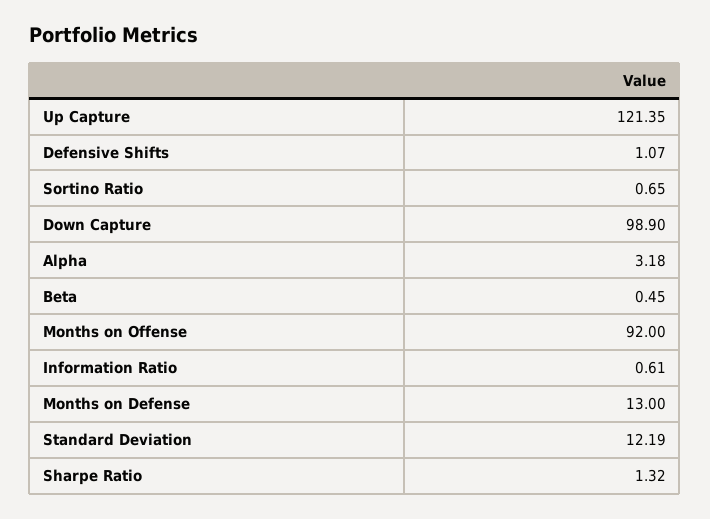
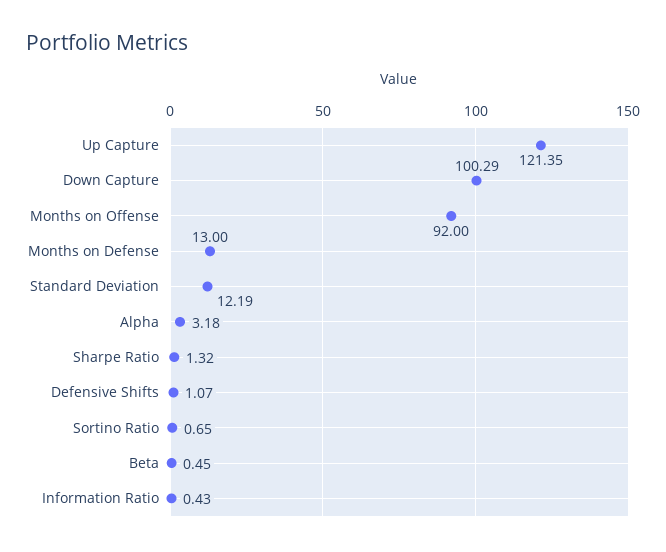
Down Capture: 98.9 -> 100.29
Information Ratio: 0.61 -> 0.43

